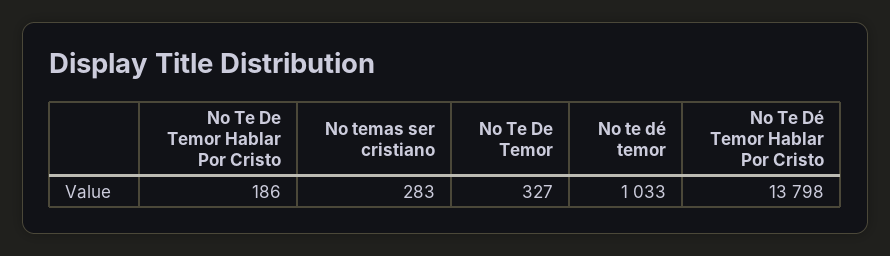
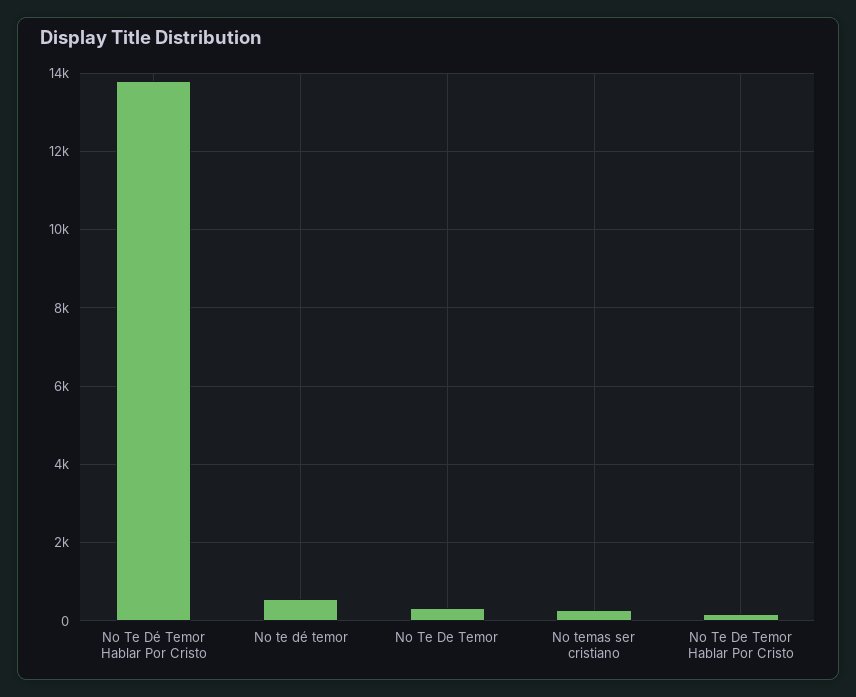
No te dé temor: 1033 -> 600

